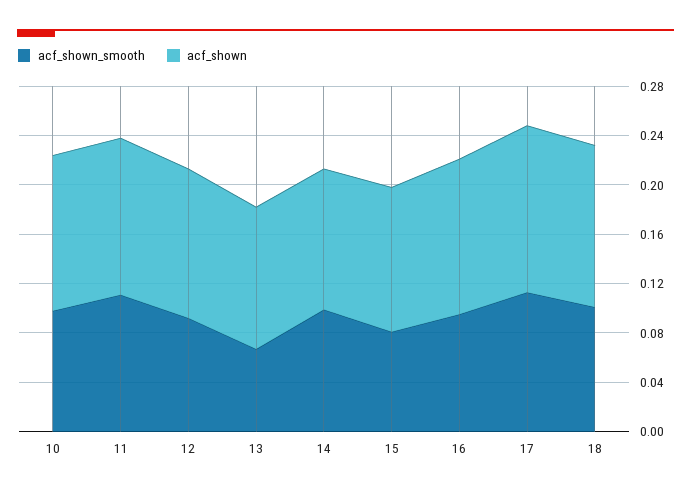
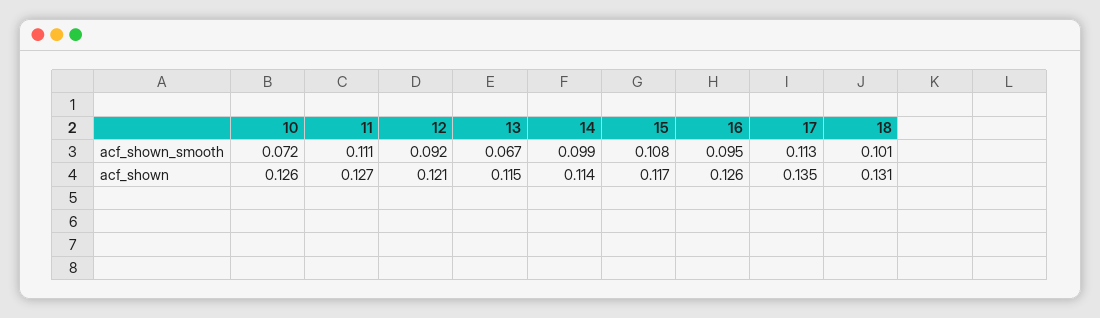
acf_shown_smooth, 10: 0.1 -> 0.072
acf_shown_smooth, 15: 0.08 -> 0.108

